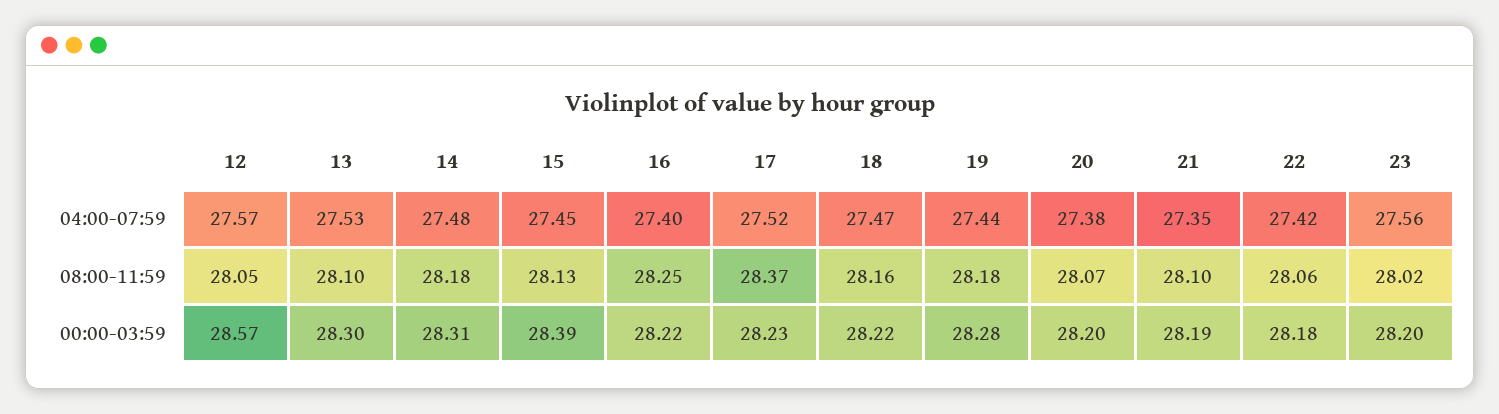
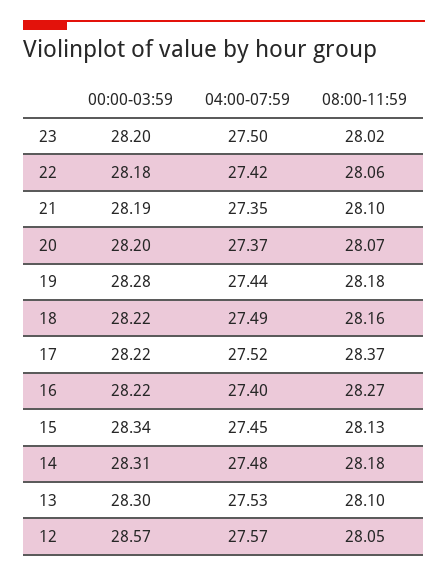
18, 04:00-07:59: 27.47 -> 27.49
20, 04:00-07:59: 27.38 -> 27.37
23, 04:00-07:59: 27.56 -> 27.5
16, 08:00-11:59: 28.25 -> 28.27
15, 00:00-03:59: 28.39 -> 28.34
17, 00:00-03:59: 28.23 -> 28.22

